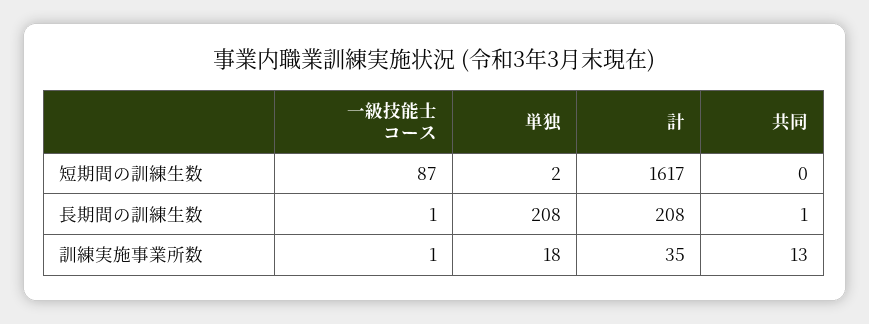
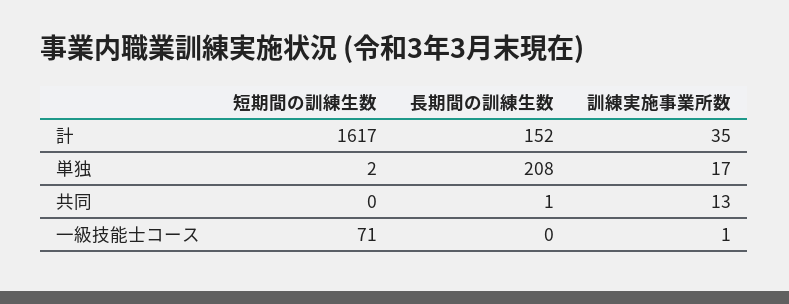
一級技能士コース, 短期間の訓練生数: 87 -> 71
一級技能士コース, 長期間の訓練生数: 1 -> 0
計, 長期間の訓練生数: 208 -> 152
単独, 訓練実施事業所数: 18 -> 17

